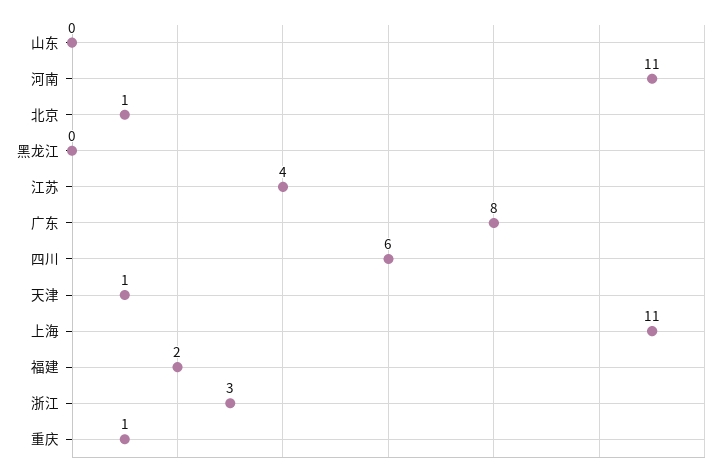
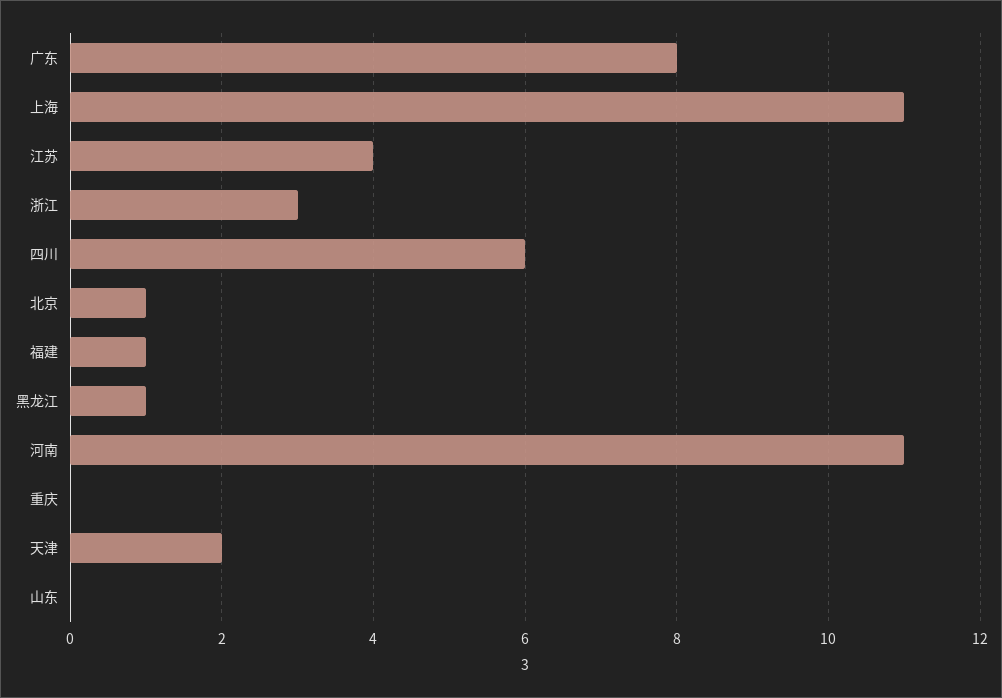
黑龙江: 0 -> 1
天津: 1 -> 2
福建: 2 -> 1
重庆: 1 -> 0

